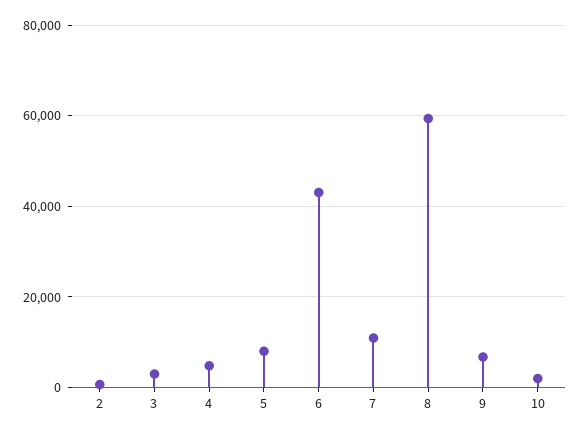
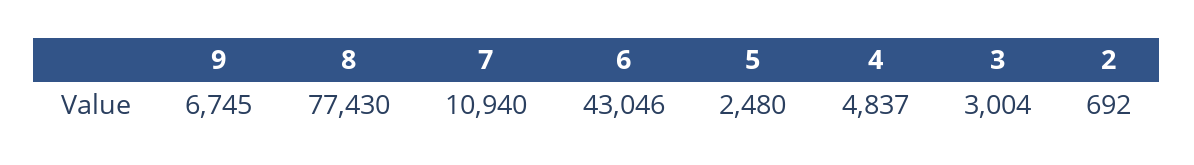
5: 8000 -> 2480
8: 60000 -> 77430
10: 2000 -> none

